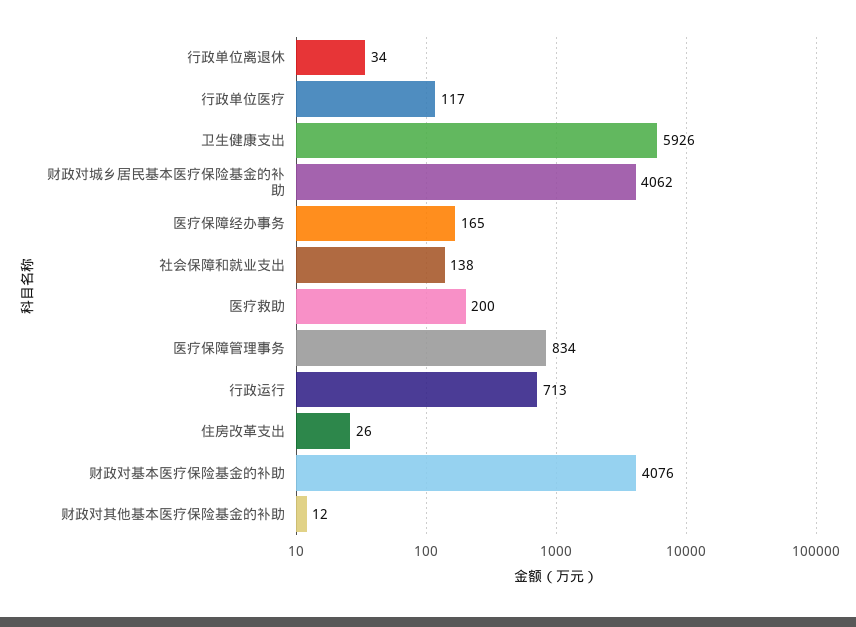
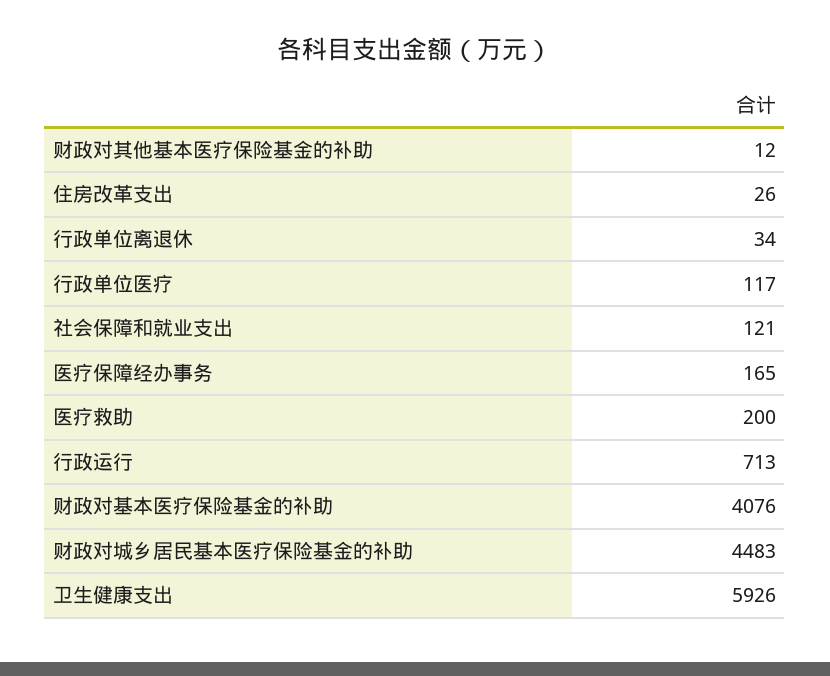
财政对城乡居民基本医疗保险基金的补助: 4062 -> 4483
社会保障和就业支出: 138 -> 121
医疗保障管理事务: 834 -> none

